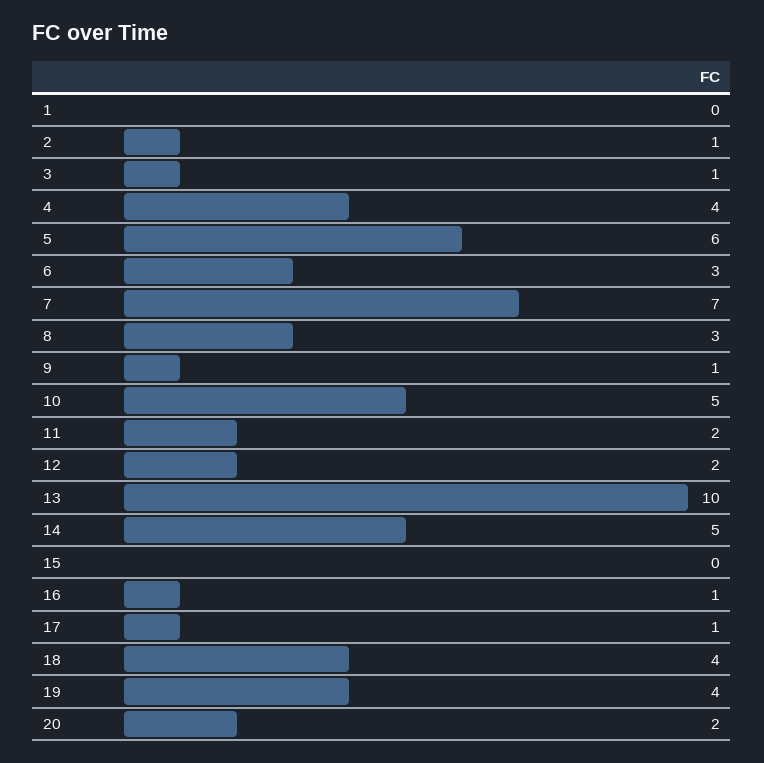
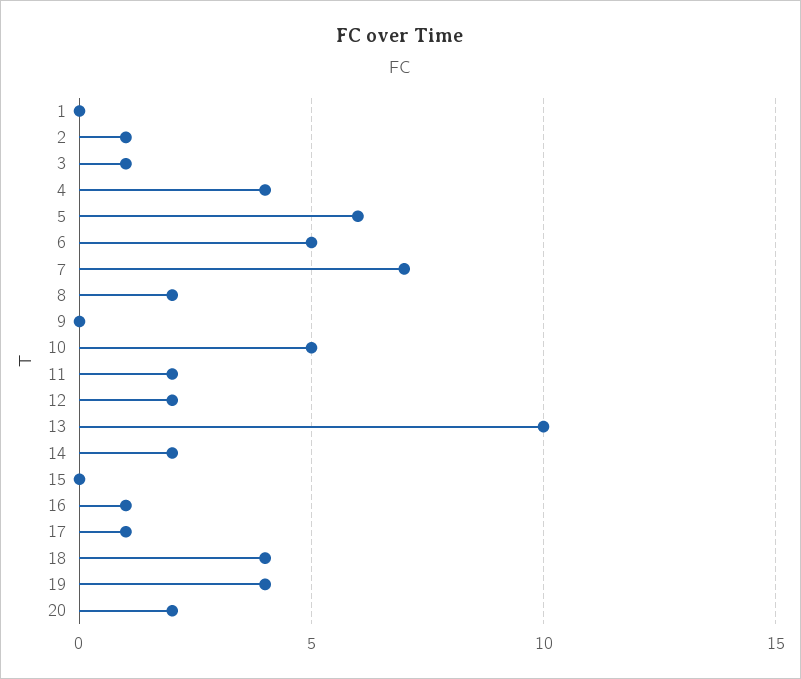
6: 3 -> 5
8: 3 -> 2
9: 1 -> 0
14: 5 -> 2

